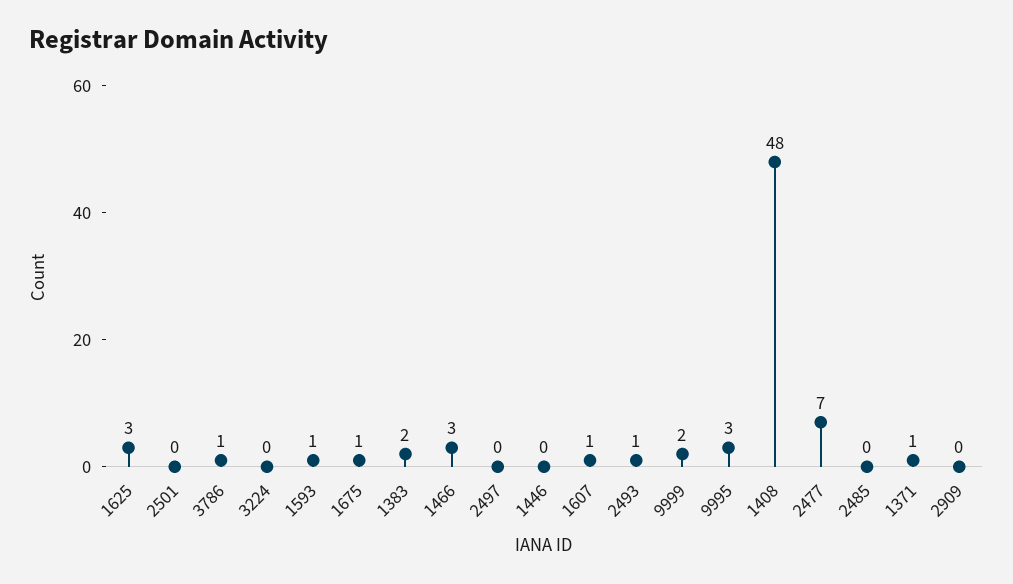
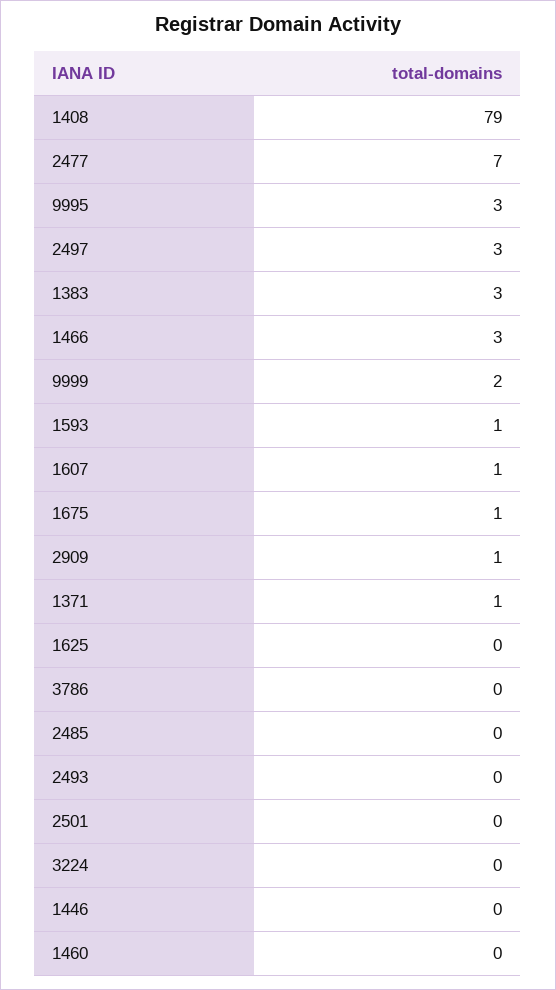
1625: 3 -> 0
3786: 1 -> 0
1383: 2 -> 3
2497: 0 -> 3
2493: 1 -> 0
1408: 48 -> 79
2909: 0 -> 1
1460: none -> 0

